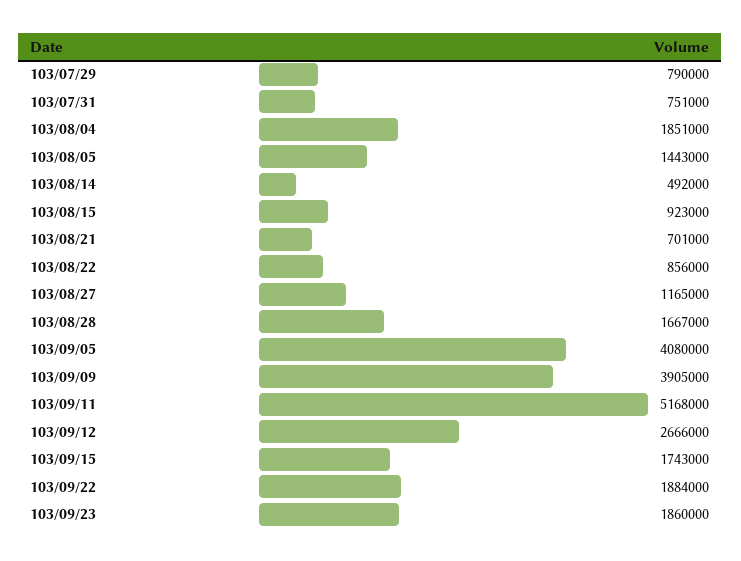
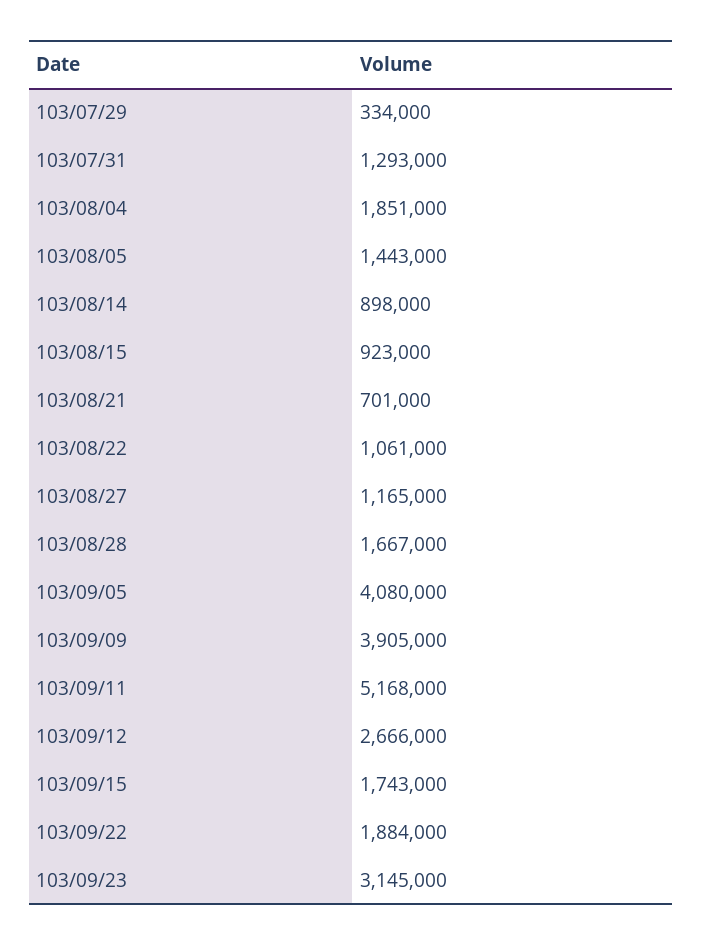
103/07/29: 790000 -> 334000
103/07/31: 751000 -> 1293000
103/08/14: 492000 -> 898000
103/08/22: 856000 -> 1061000
103/09/23: 1860000 -> 3145000

